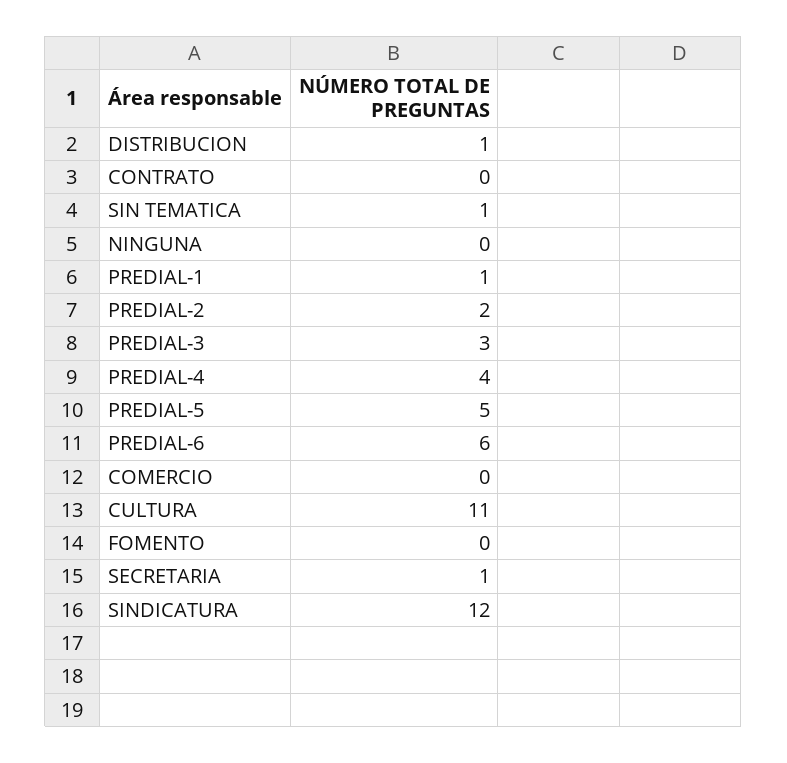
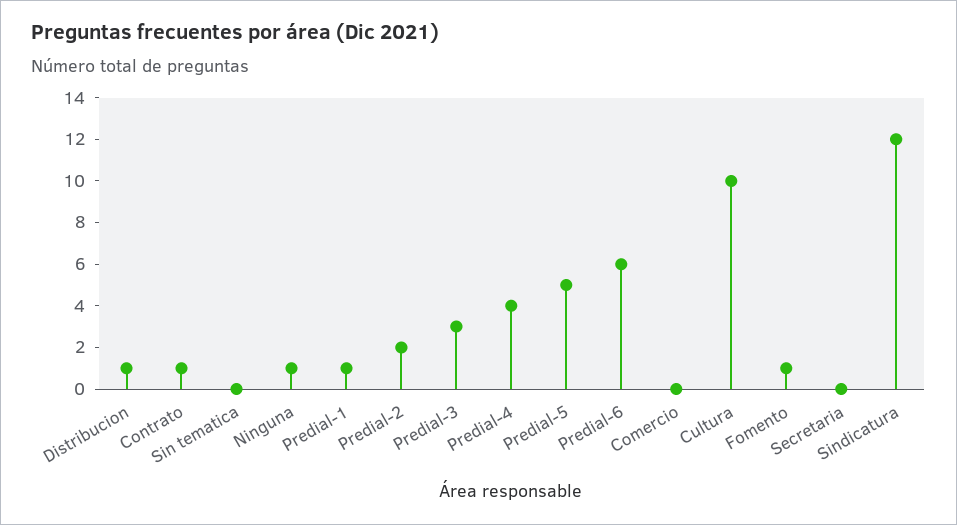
CONTRATO: 0 -> 1
SIN TEMATICA: 1 -> 0
NINGUNA: 0 -> 1
CULTURA: 11 -> 10
FOMENTO: 0 -> 1
SECRETARIA: 1 -> 0

